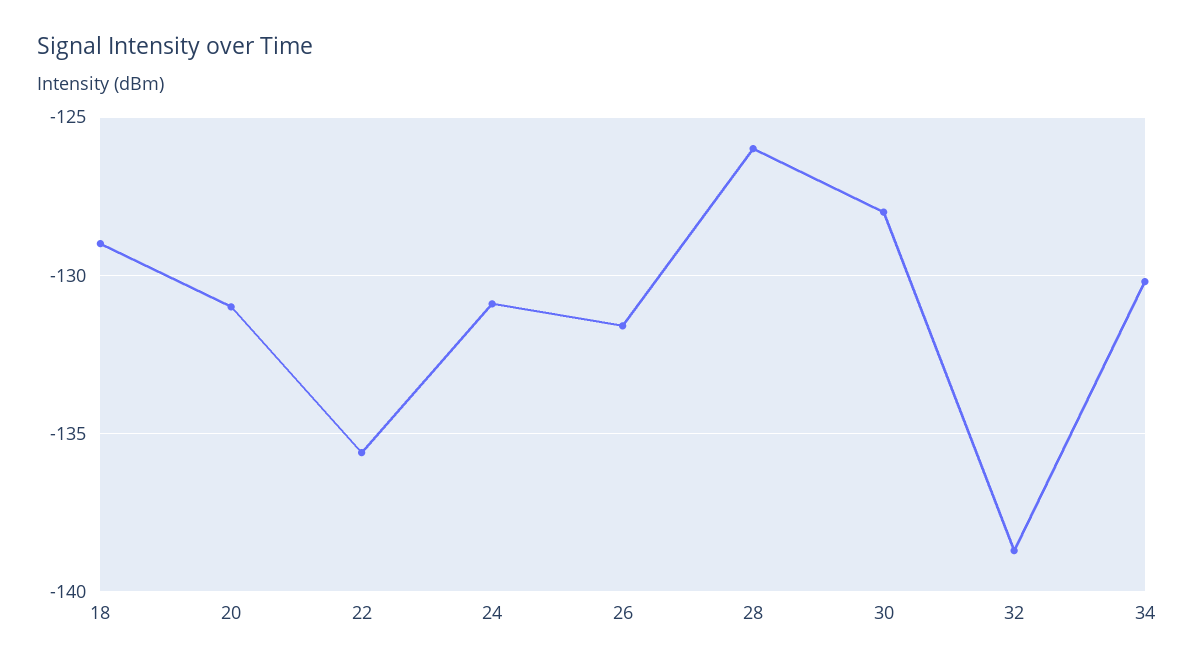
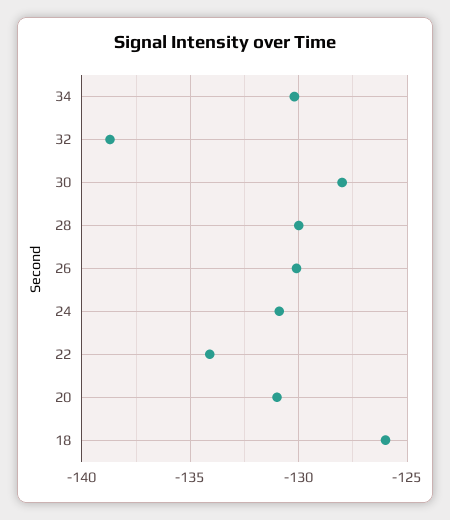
18: -129 -> -126
22: -135.5 -> -134
26: -131.5 -> -130
28: -126 -> -130

